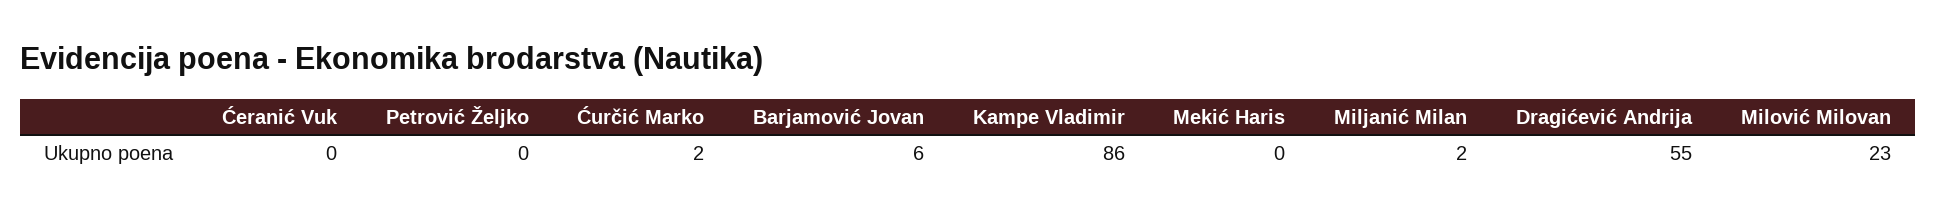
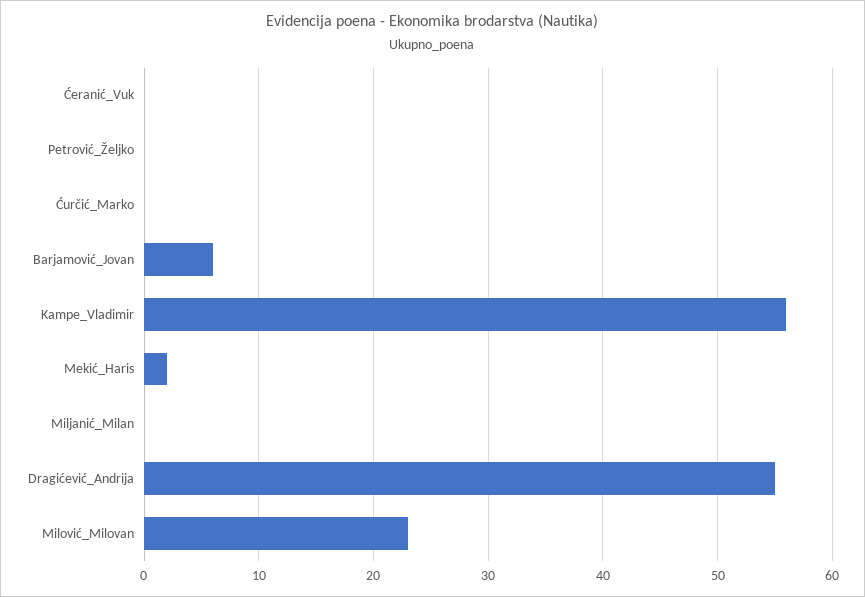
Ćurčić Marko: 2 -> 0
Kampe Vladimir: 86 -> 56
Mekić Haris: 0 -> 2
Miljanić Milan: 2 -> 0

